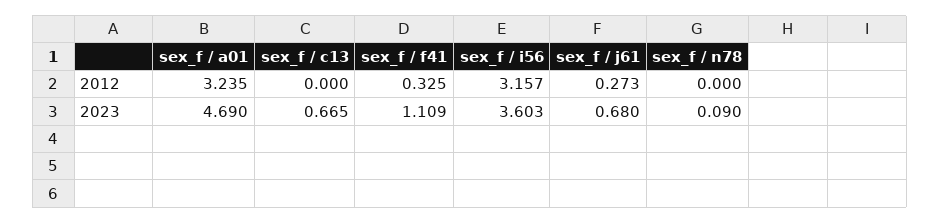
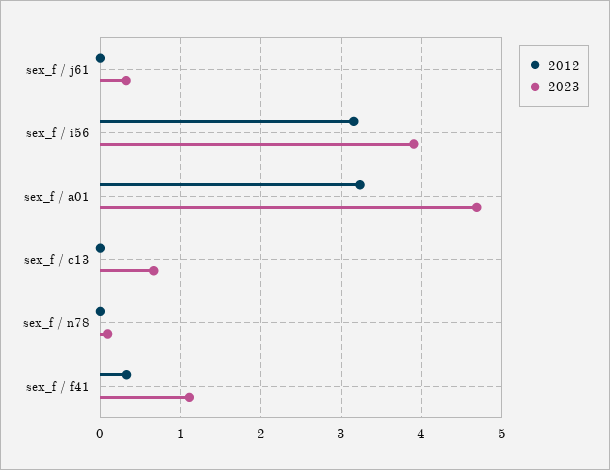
2012, sex_f / j61: 0.273 -> 0
2023, sex_f / i56: 3.603 -> 3.9
2023, sex_f / j61: 0.68 -> 0.3

